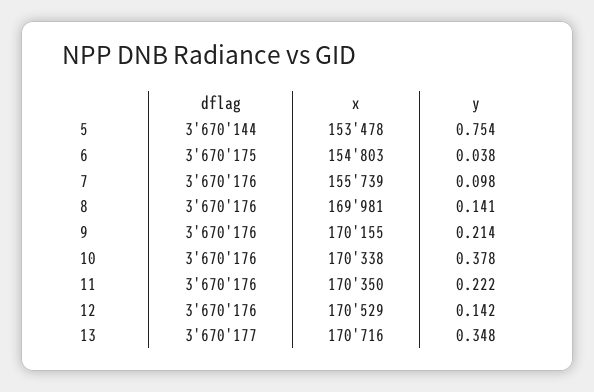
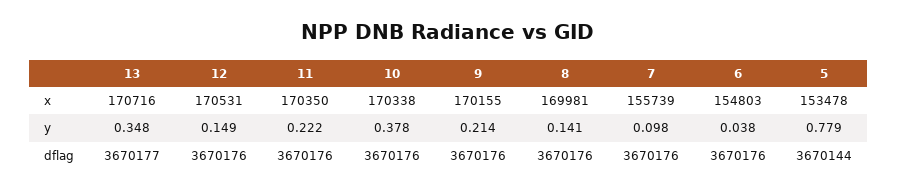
y, 5: 0.754 -> 0.779
dflag, 6: 3670175 -> 3670176
x, 12: 170529 -> 170531
y, 12: 0.142 -> 0.149

